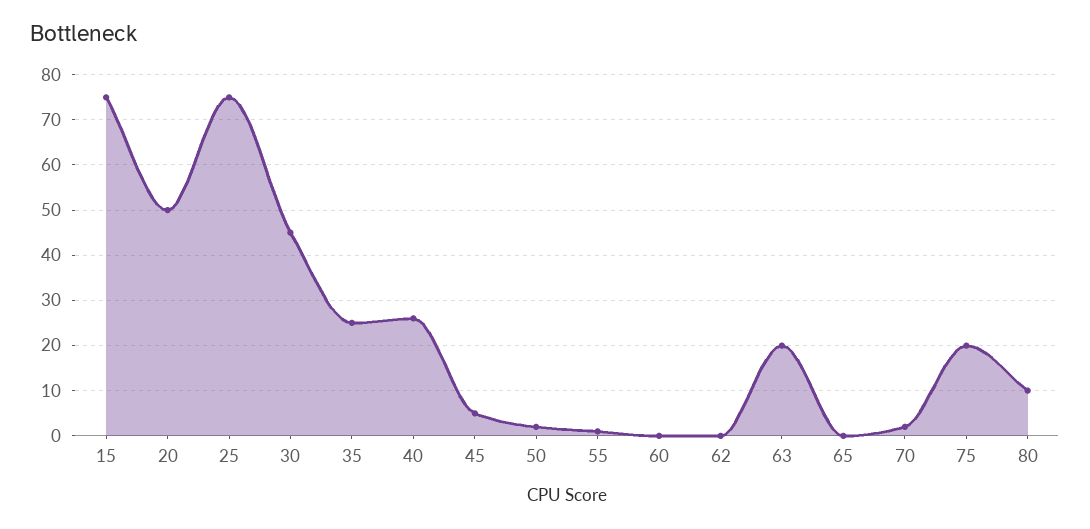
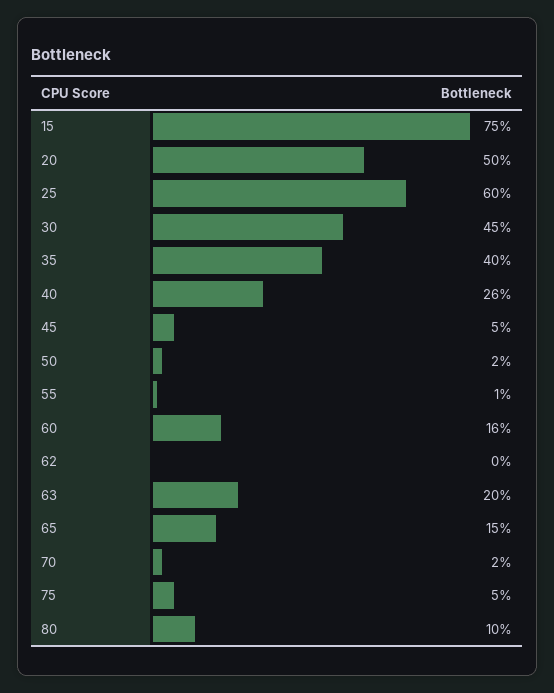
25: 75 -> 60
35: 25 -> 40
60: 0 -> 16
65: 0 -> 15
75: 20 -> 5

